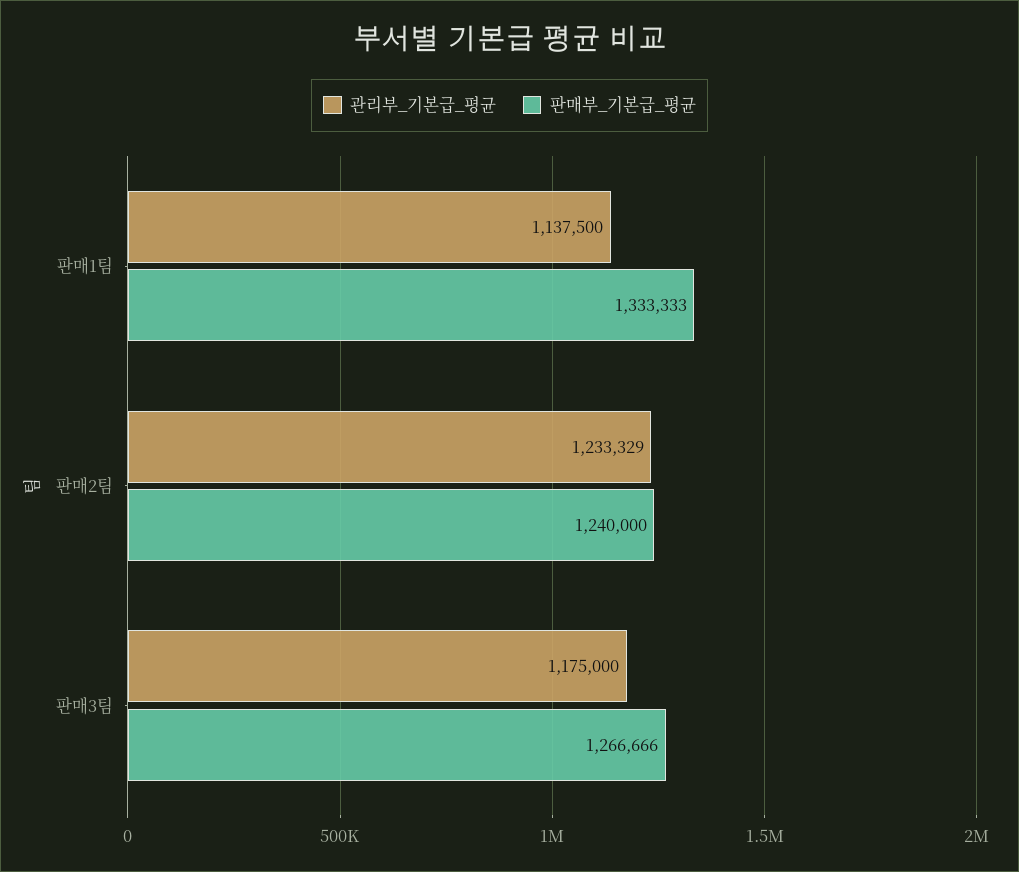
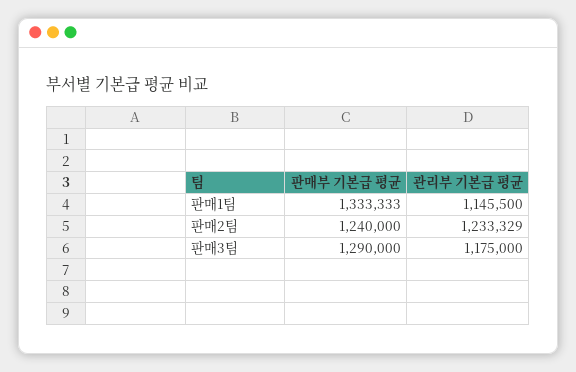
관리부_기본급_평균, 판매1팀: 1137500 -> 1145500
판매부_기본급_평균, 판매3팀: 1266666 -> 1290000

